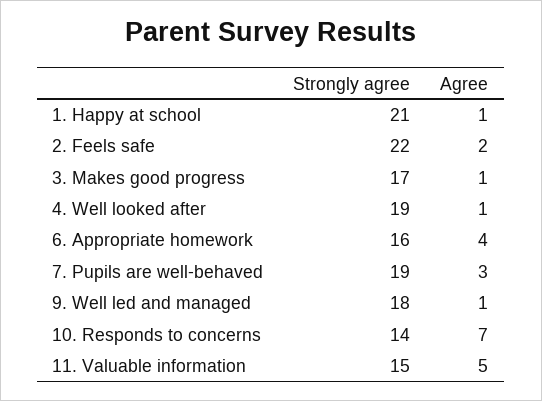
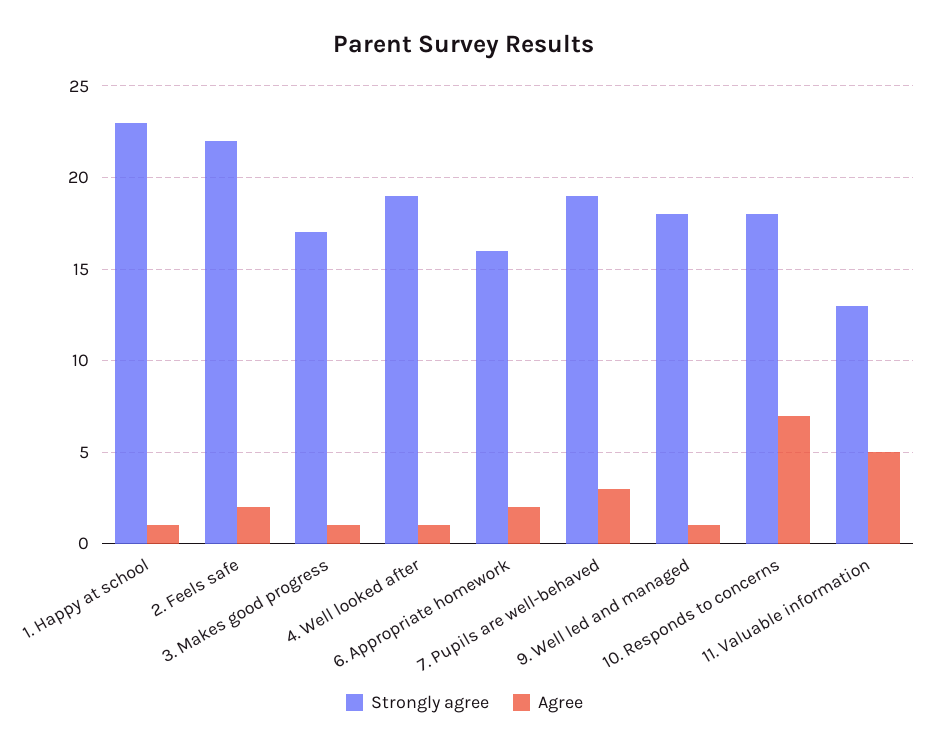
Strongly agree, 1. Happy at school: 21 -> 23
Agree, 6. Appropriate homework: 4 -> 2
Strongly agree, 10. Responds to concerns: 14 -> 18
Strongly agree, 11. Valuable information: 15 -> 13

